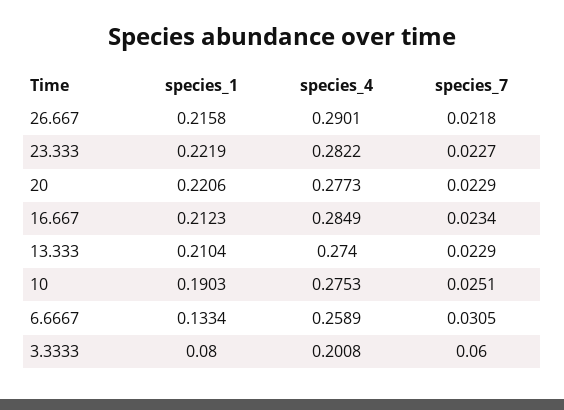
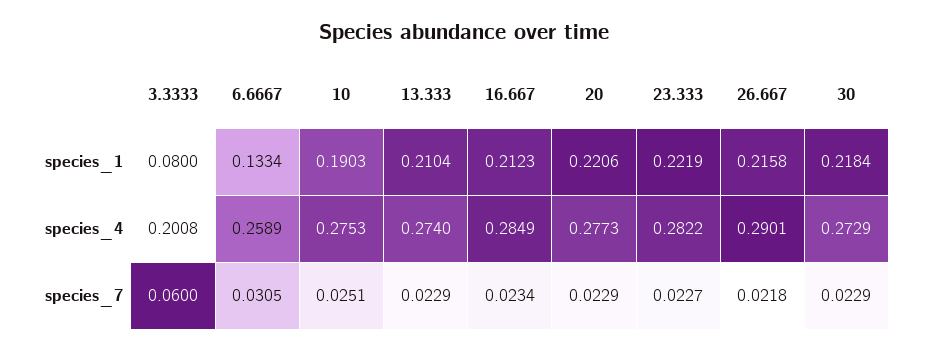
species_1, 30: none -> 0.2184
species_4, 30: none -> 0.2729
species_7, 30: none -> 0.0229

